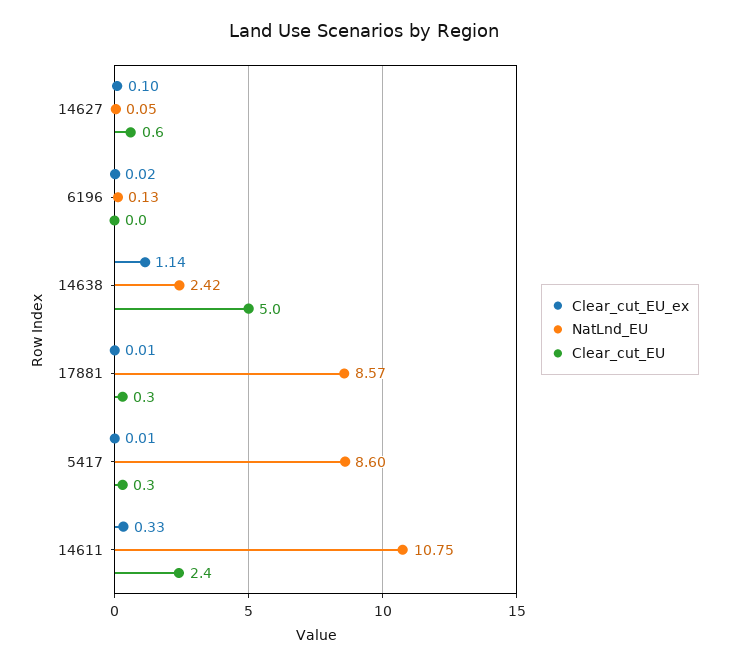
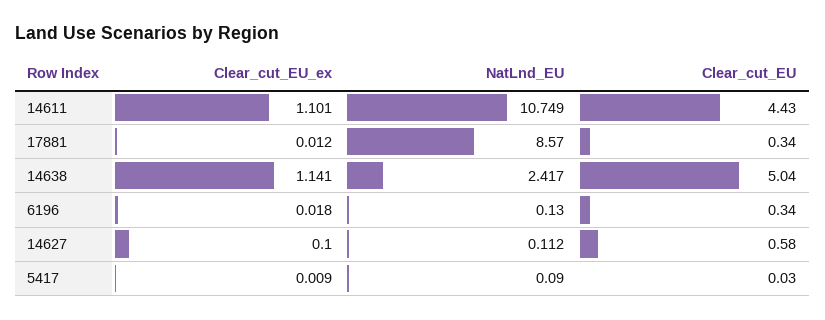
NatLnd_EU, 14627: 0.05 -> 0.112
Clear_cut_EU, 6196: 0 -> 0.34
NatLnd_EU, 5417: 8.6 -> 0.09
Clear_cut_EU, 5417: 0.3 -> 0.03
Clear_cut_EU_ex, 14611: 0.33 -> 1.101
Clear_cut_EU, 14611: 2.4 -> 4.43

